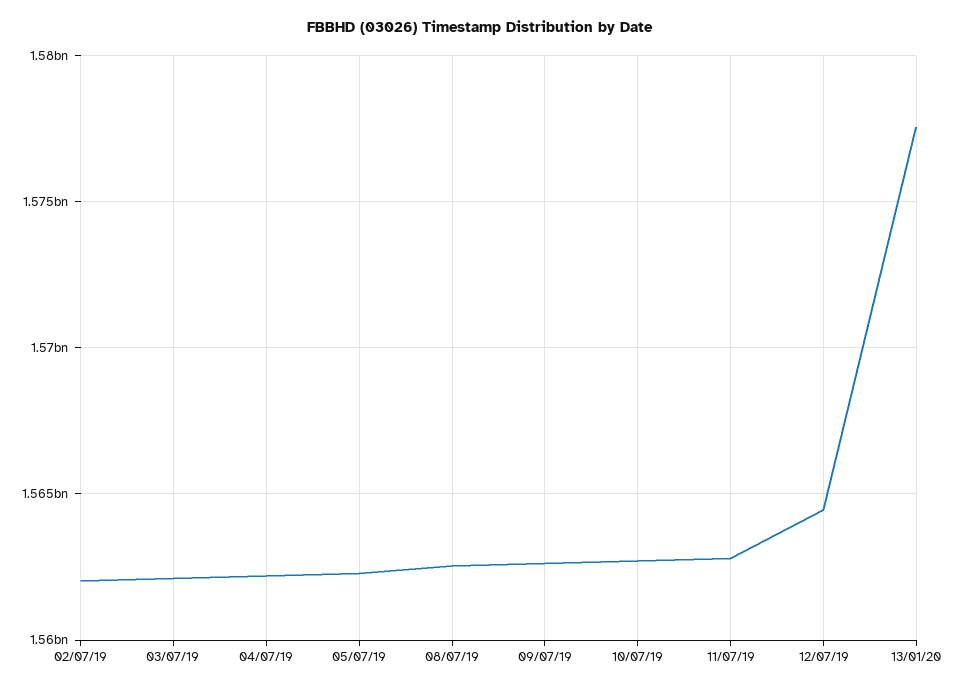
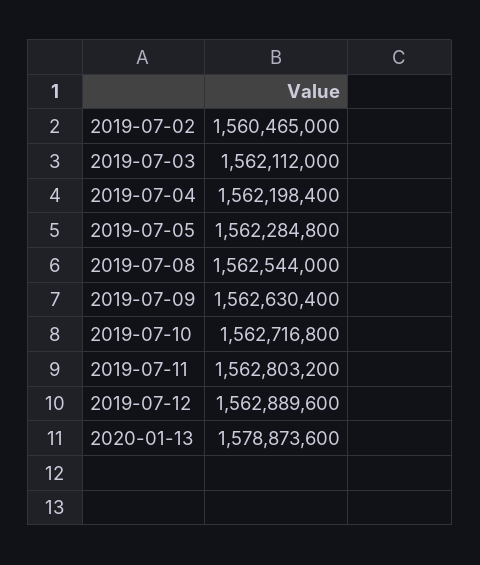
02/07/19: 1562000000 -> 1560465000
12/07/19: 1564500000 -> 1562889600
13/01/20: 1577500000 -> 1578873600

